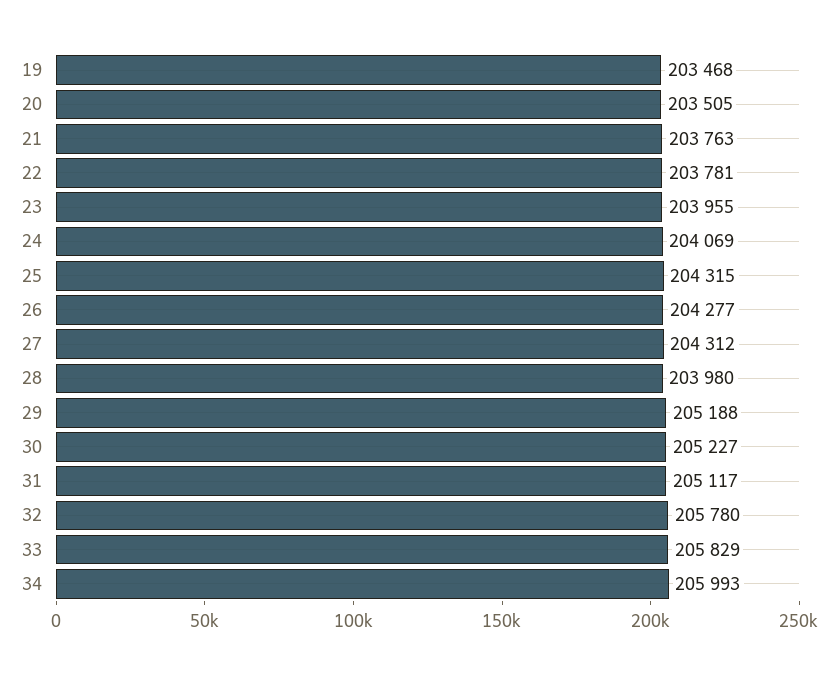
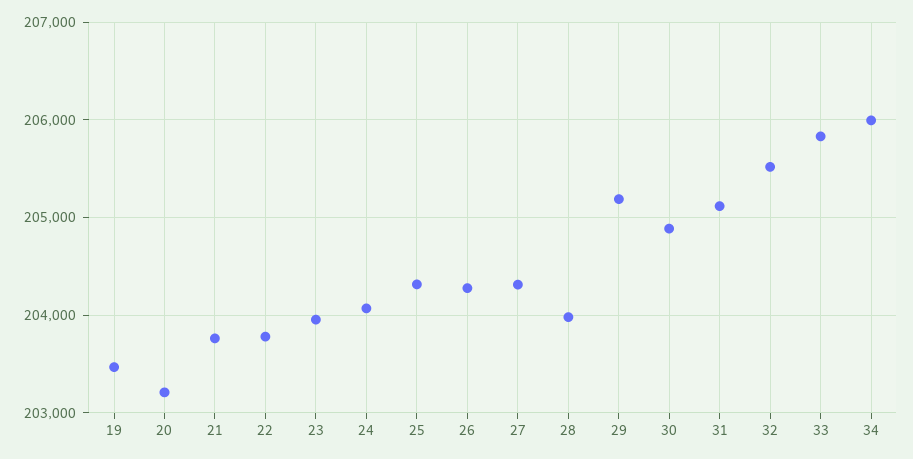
20: 203505 -> 203200
30: 205227 -> 204900
32: 205780 -> 205500

